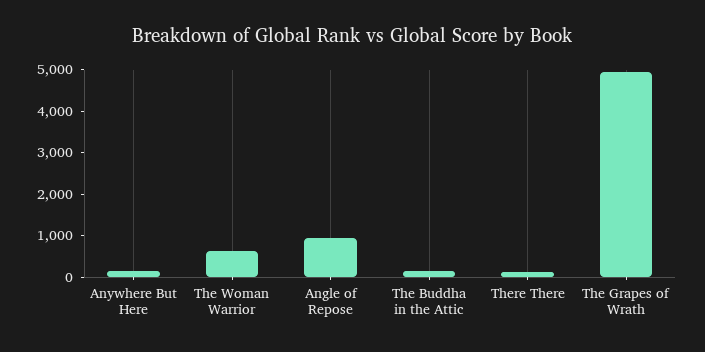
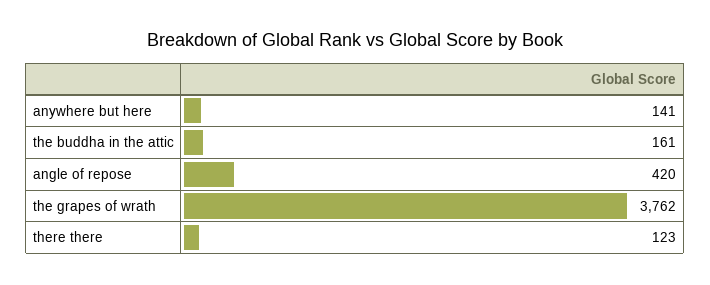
The Woman Warrior: 600 -> none
Angle of Repose: 1000 -> 420
The Grapes of Wrath: 5000 -> 3762

